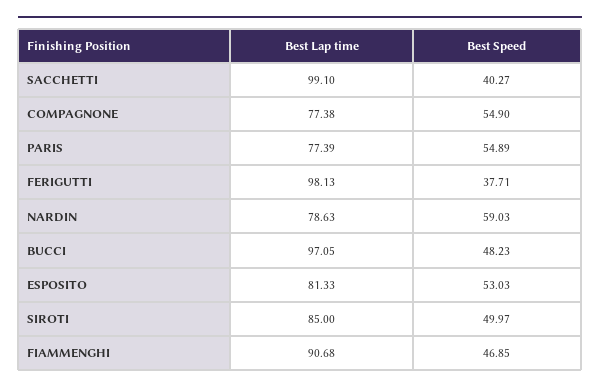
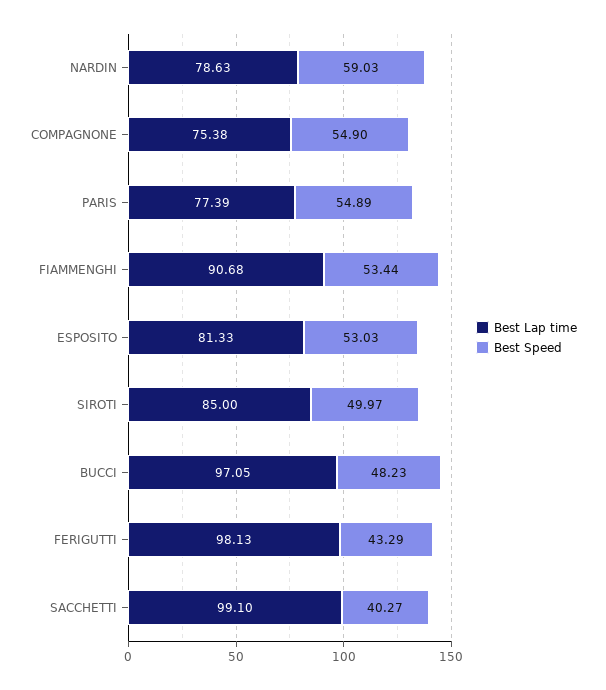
Best Lap time, COMPAGNONE: 77.38 -> 75.38
Best Speed, FERIGUTTI: 37.71 -> 43.29
Best Speed, FIAMMENGHI: 46.85 -> 53.44

